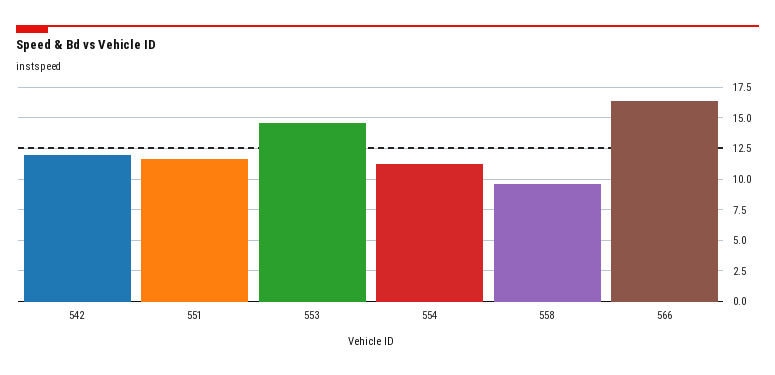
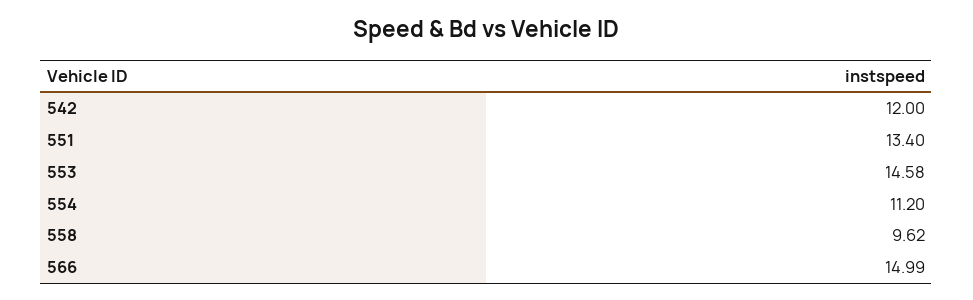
551: 11.5 -> 13.4
566: 16.5 -> 14.99

